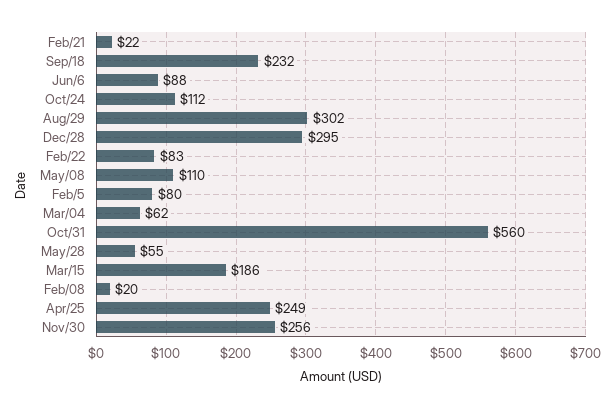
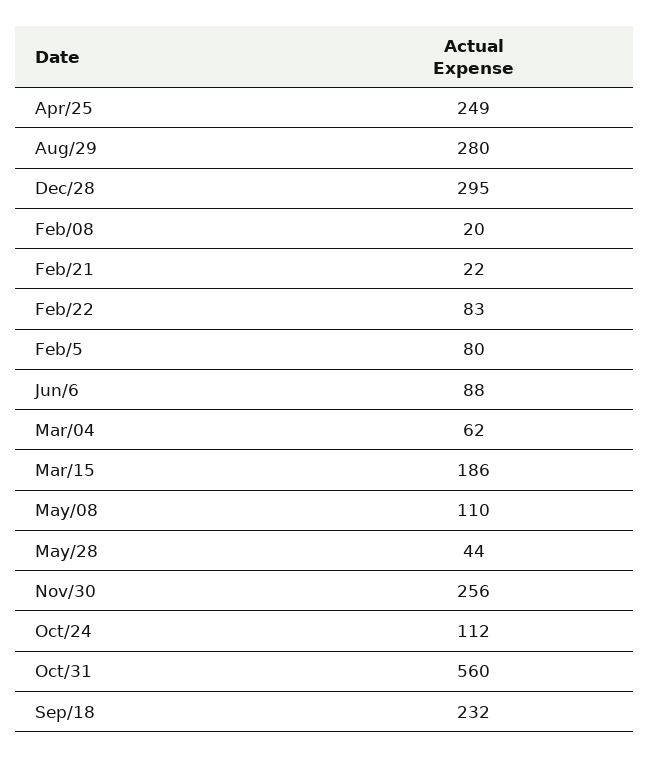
Aug/29: 302 -> 280
May/28: 55 -> 44

